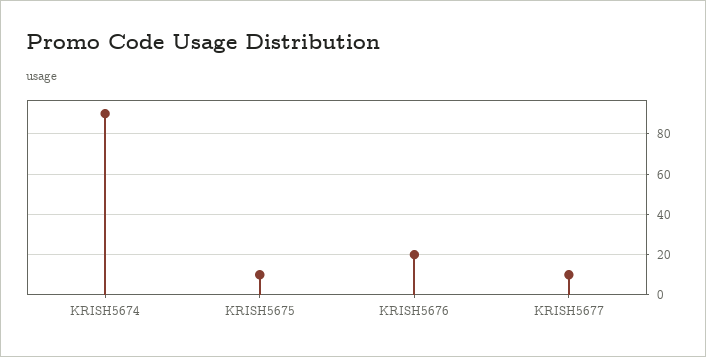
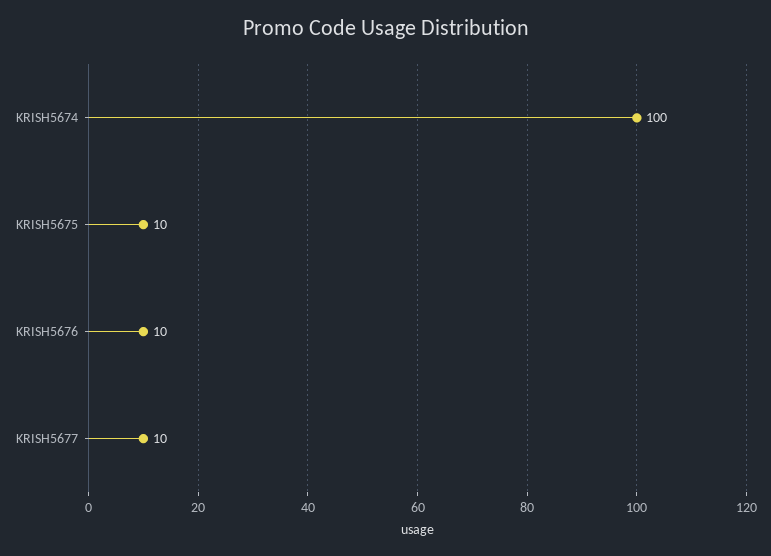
KRISH5674: 90 -> 100
KRISH5676: 20 -> 10

